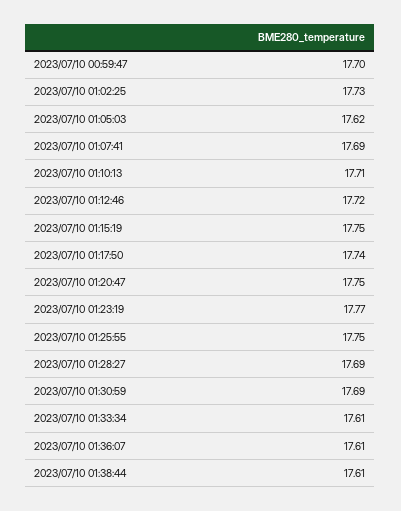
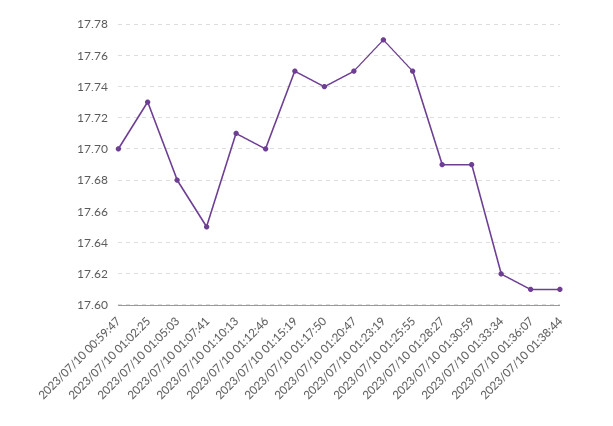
2023/07/10 01:05:03: 17.62 -> 17.68
2023/07/10 01:07:41: 17.69 -> 17.65
2023/07/10 01:12:46: 17.72 -> 17.7
2023/07/10 01:33:34: 17.61 -> 17.62

